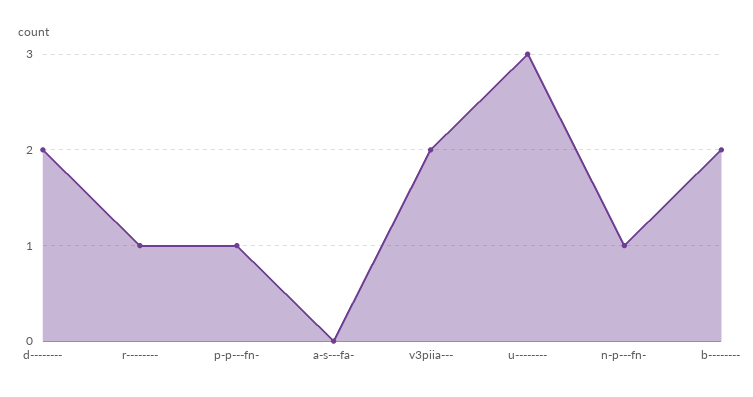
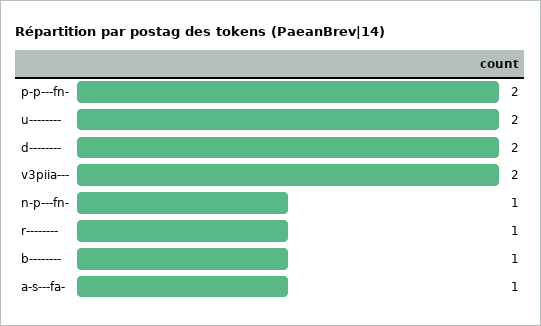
p-p---fn-: 1 -> 2
a-s---fa-: 0 -> 1
u--------: 3 -> 2
b--------: 2 -> 1

